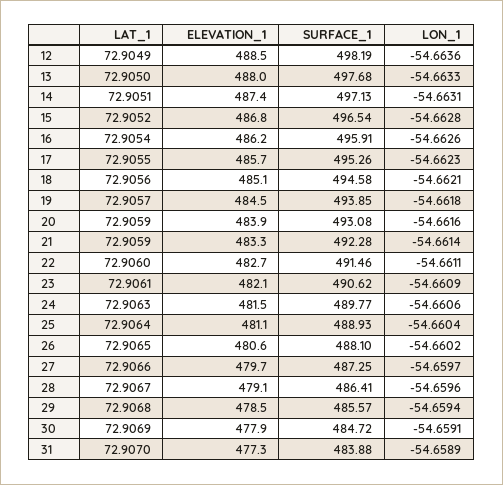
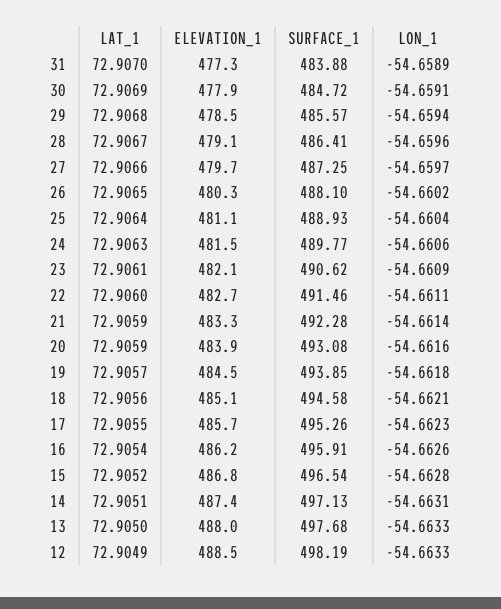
LON_1, 12: -54.6636 -> -54.6633
ELEVATION_1, 26: 480.6 -> 480.3

